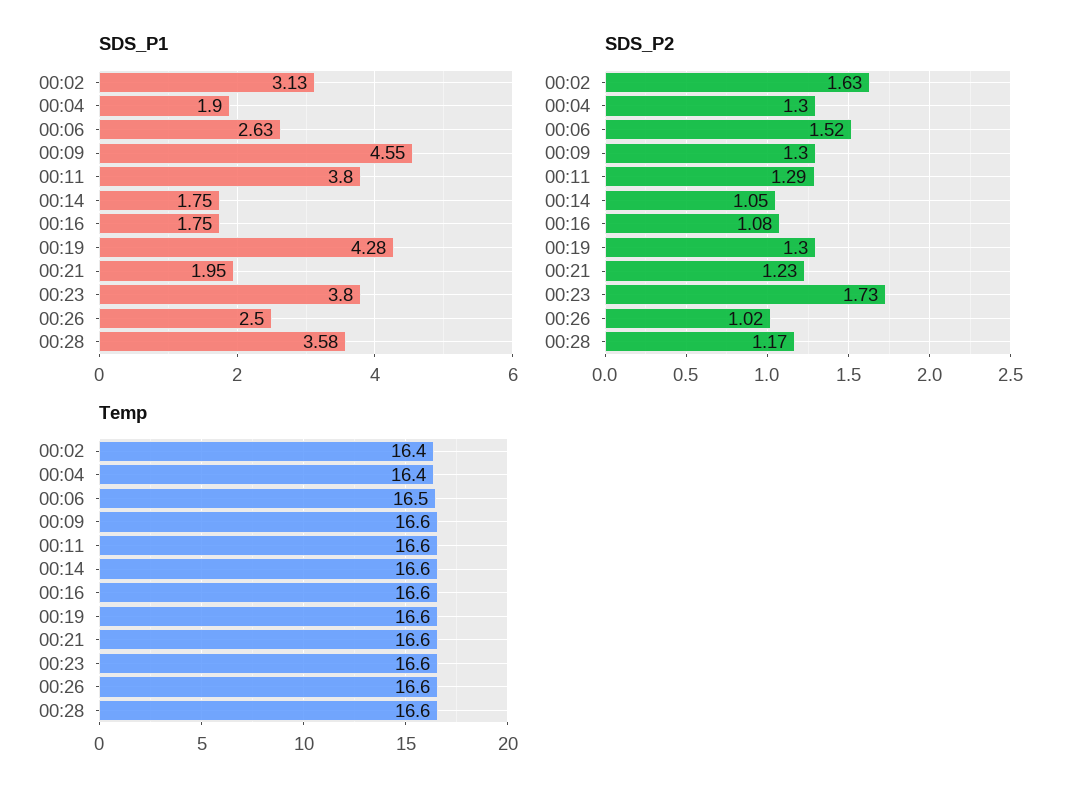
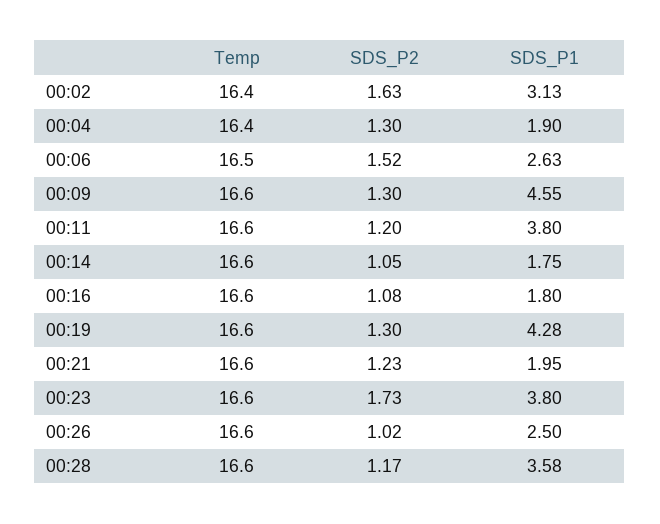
SDS_P1, 00:16: 1.75 -> 1.8
SDS_P2, 00:11: 1.29 -> 1.2

